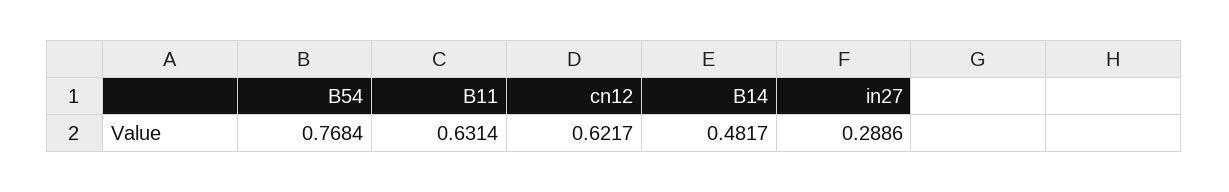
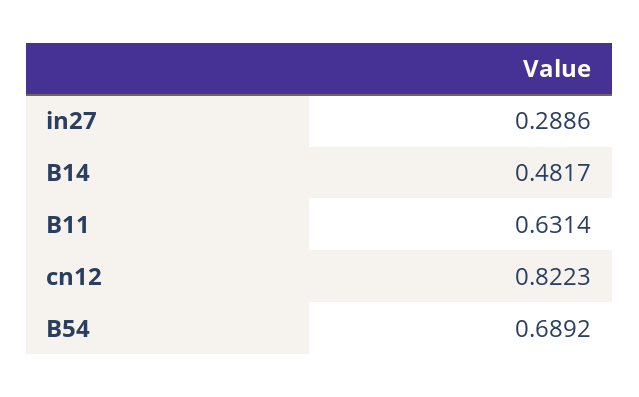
B54: 0.7684 -> 0.6892
cn12: 0.6217 -> 0.8223

